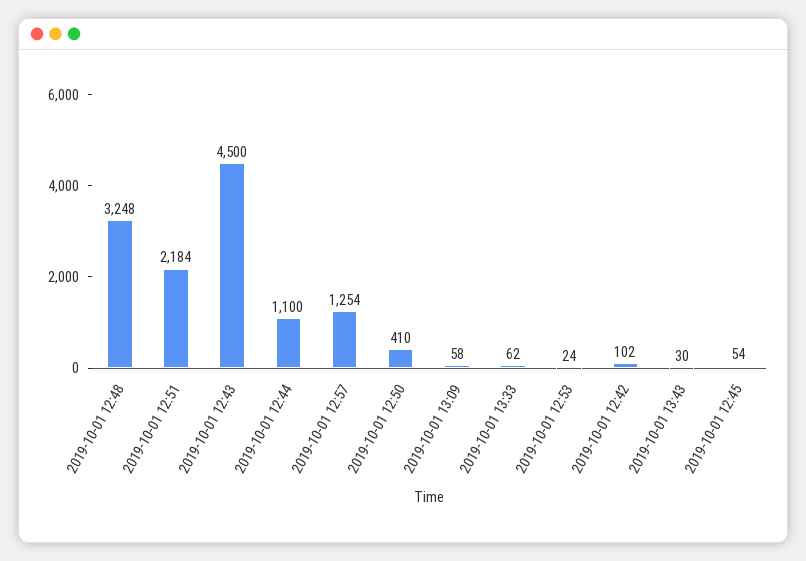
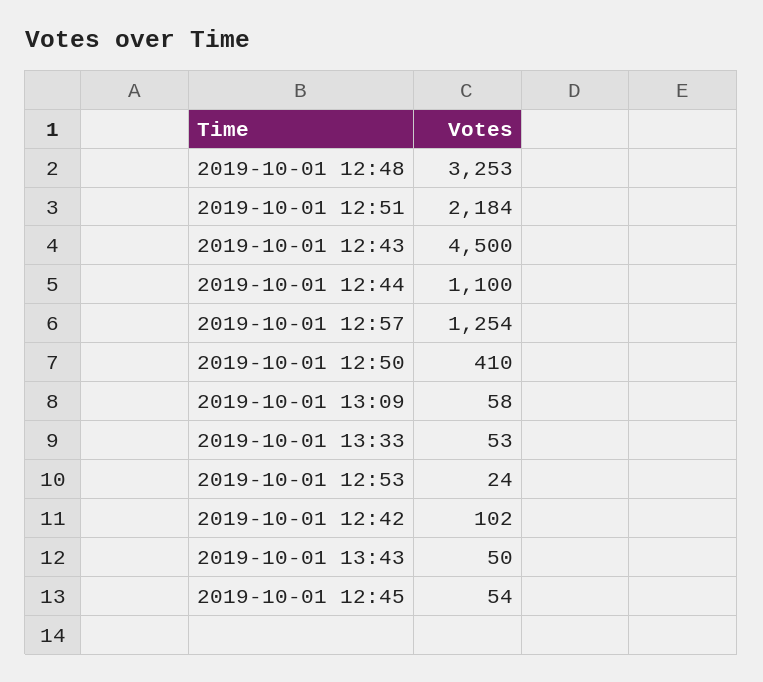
2019-10-01 12:48: 3248 -> 3253
2019-10-01 13:33: 62 -> 53
2019-10-01 13:43: 30 -> 50

